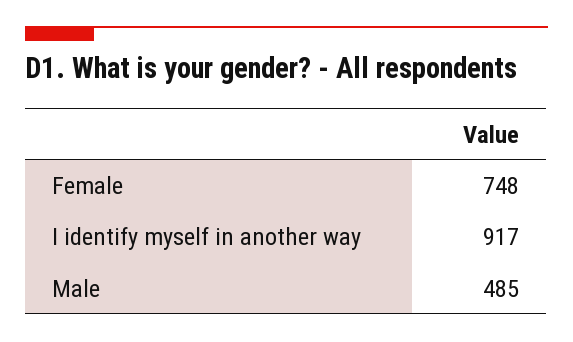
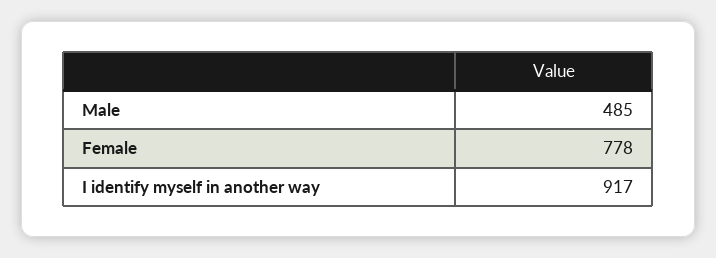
Female: 748 -> 778

